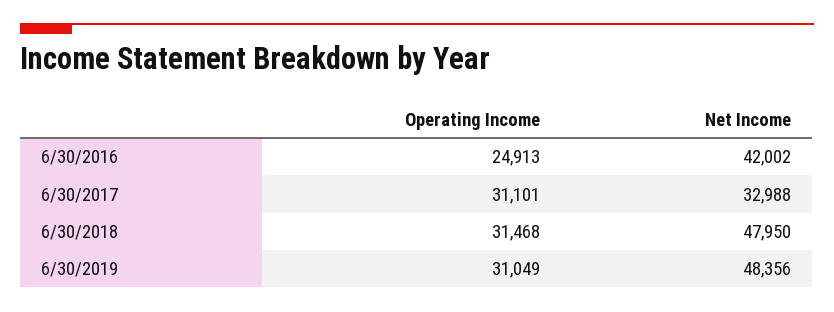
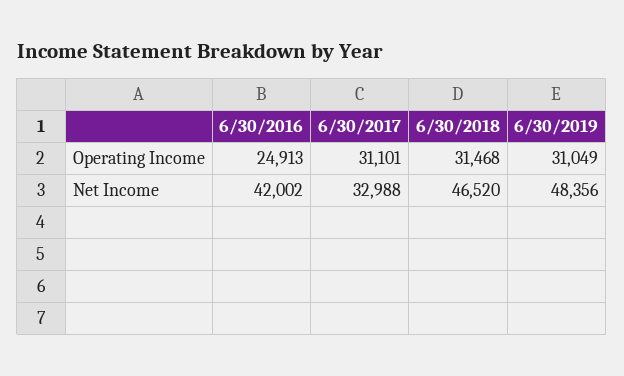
Net Income, 6/30/2018: 47950 -> 46520

